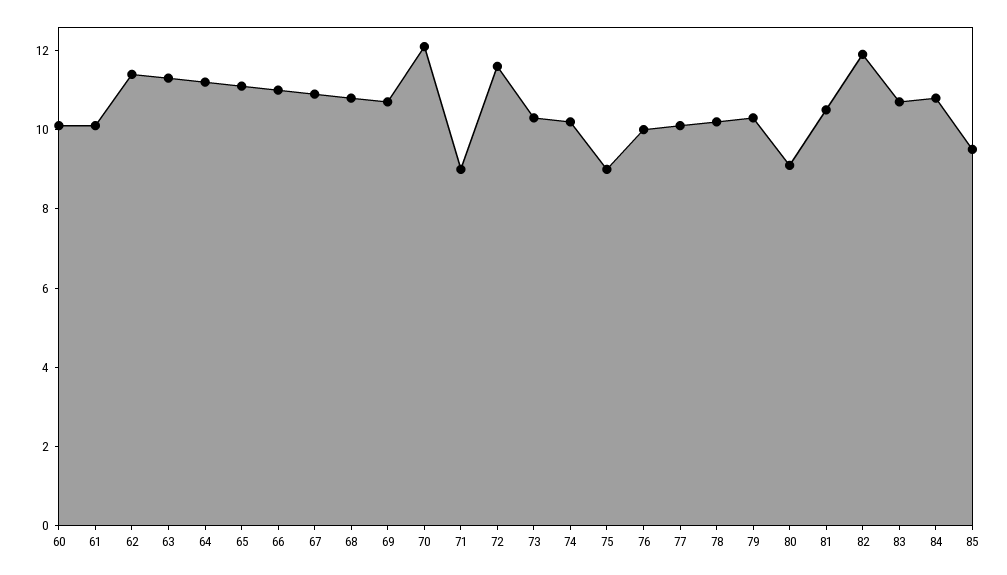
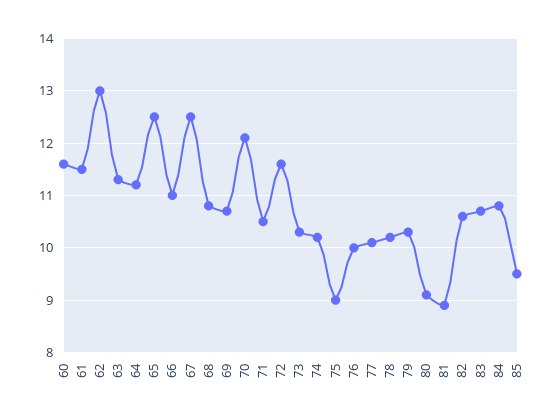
60: 10 -> 11.5
61: 10 -> 11.5
62: 11.5 -> 13
65: 11 -> 12.5
67: 11 -> 12.5
71: 9 -> 10.5
81: 10.5 -> 9
82: 12 -> 10.5

